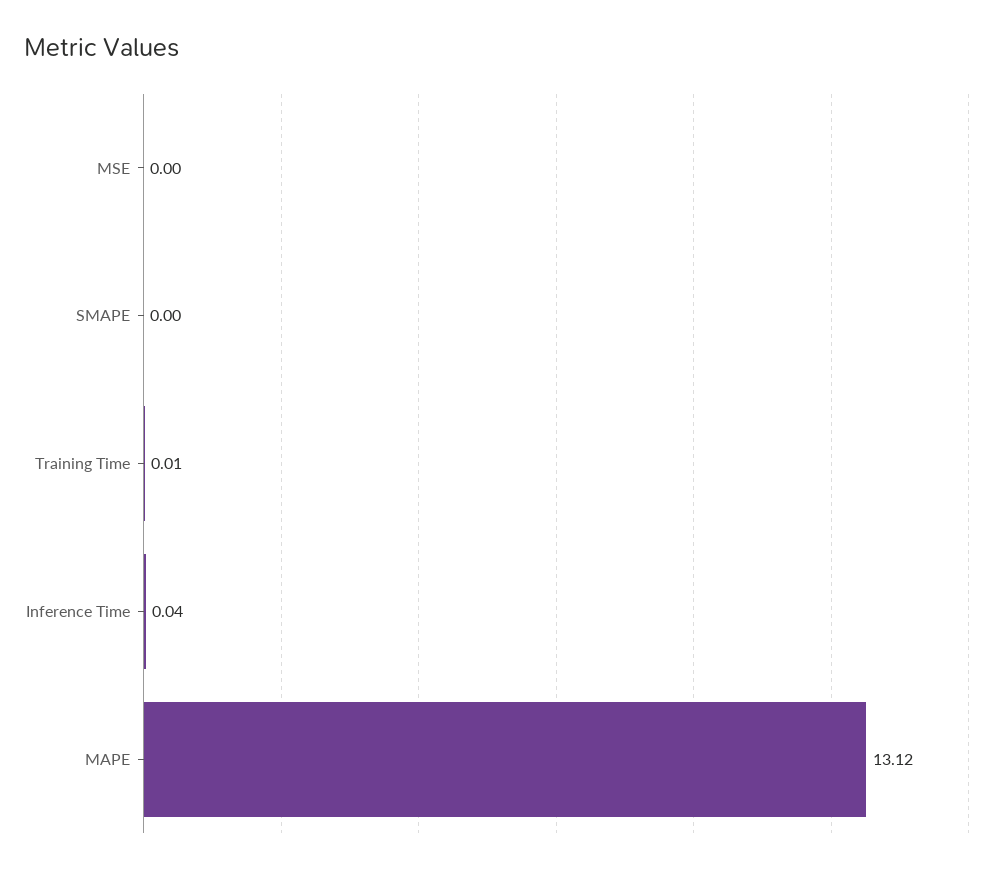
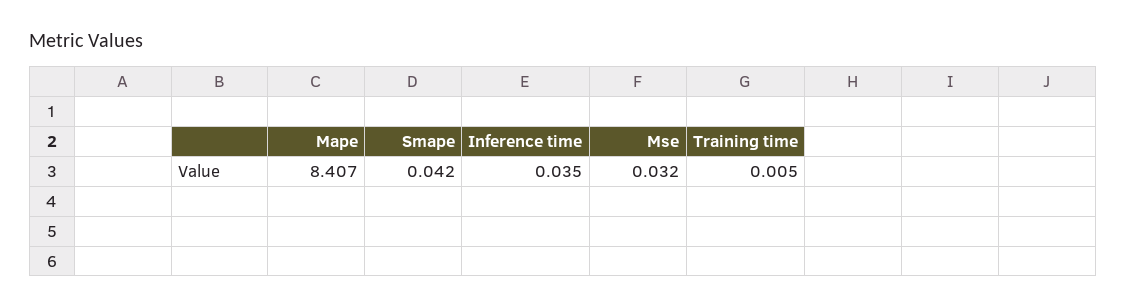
MSE: 0 -> 0.032
SMAPE: 0 -> 0.042
MAPE: 13.12 -> 8.407

